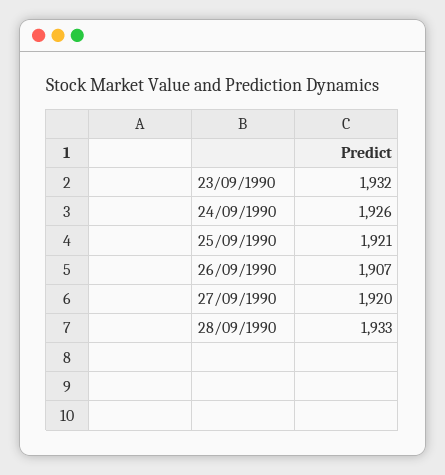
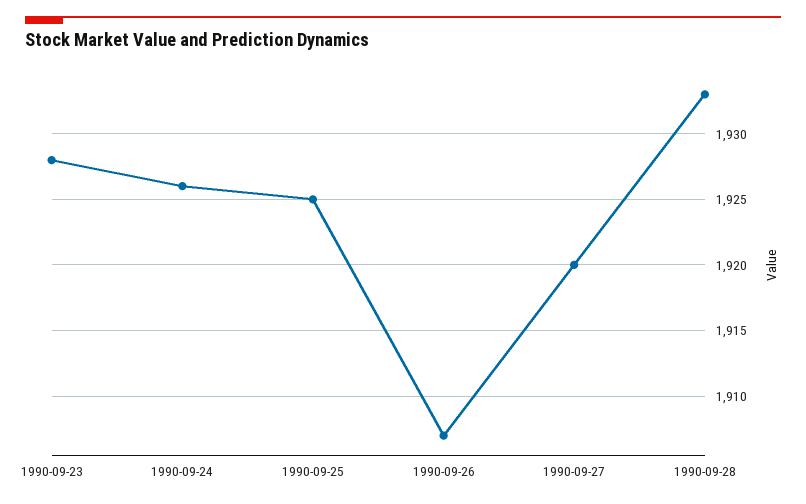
23/09/1990: 1932 -> 1928
25/09/1990: 1921 -> 1925

